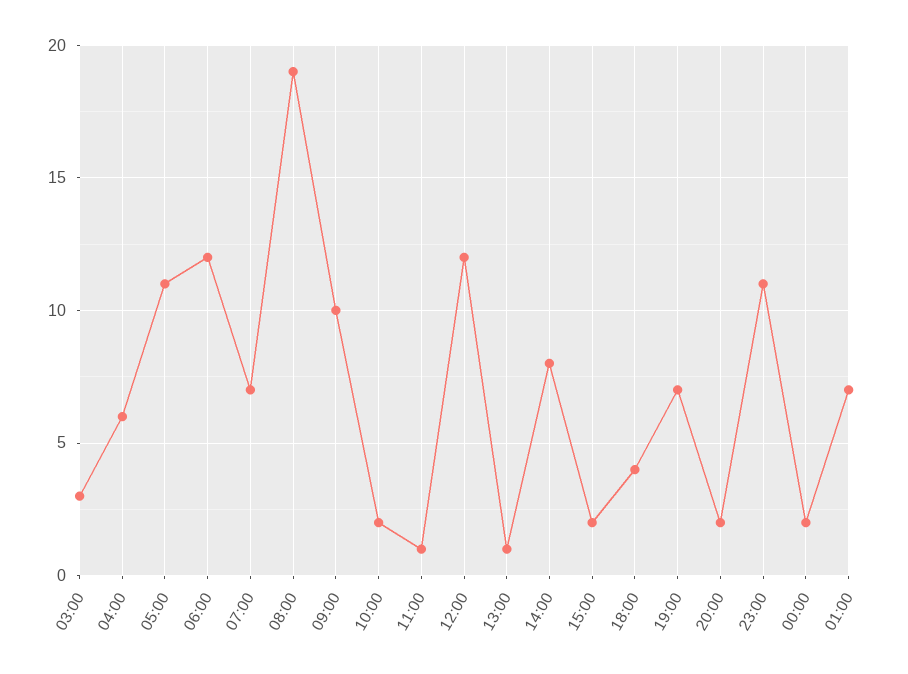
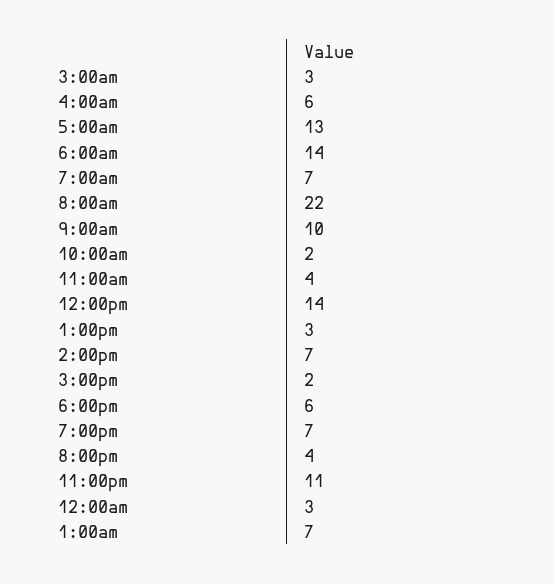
05:00: 11 -> 13
06:00: 12 -> 14
08:00: 19 -> 22
11:00: 1 -> 4
12:00: 12 -> 14
13:00: 1 -> 3
14:00: 8 -> 7
18:00: 4 -> 6
20:00: 2 -> 4
00:00: 2 -> 3

